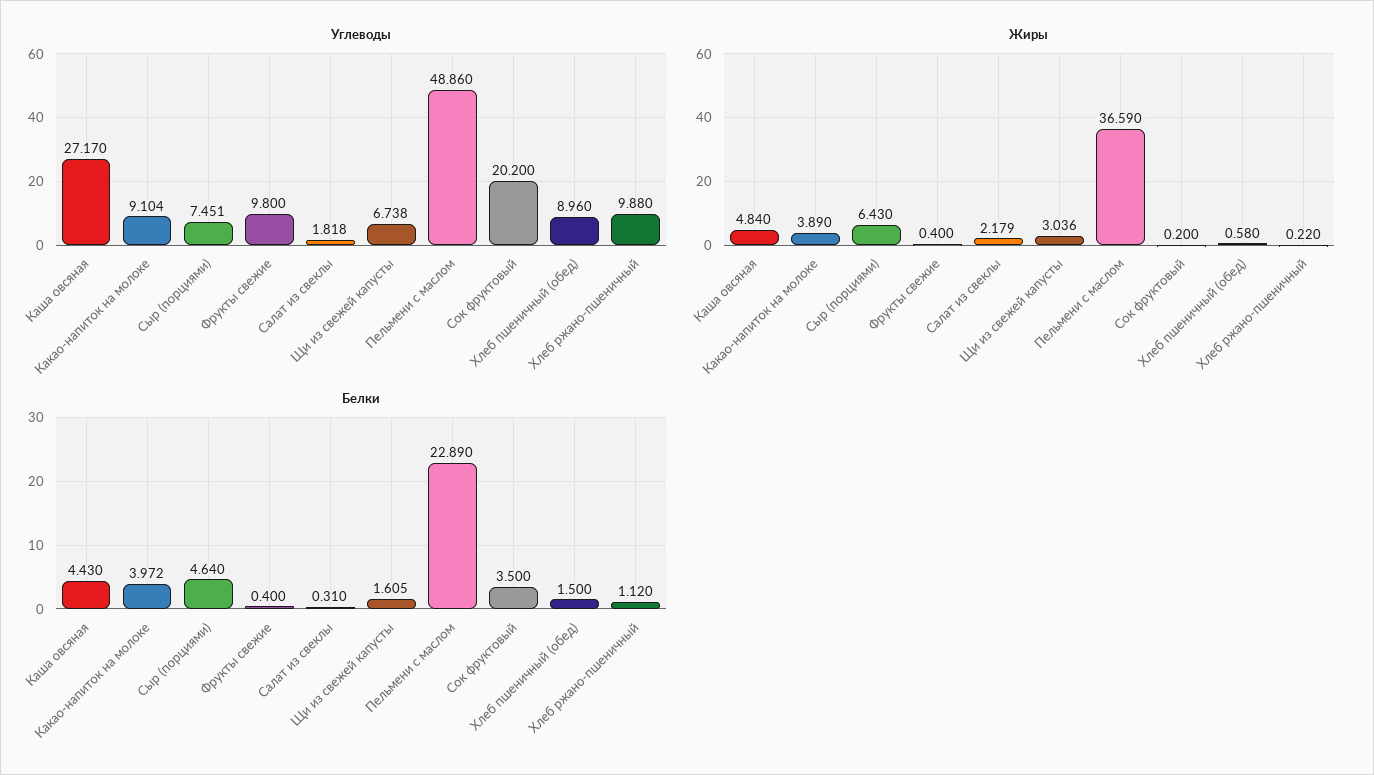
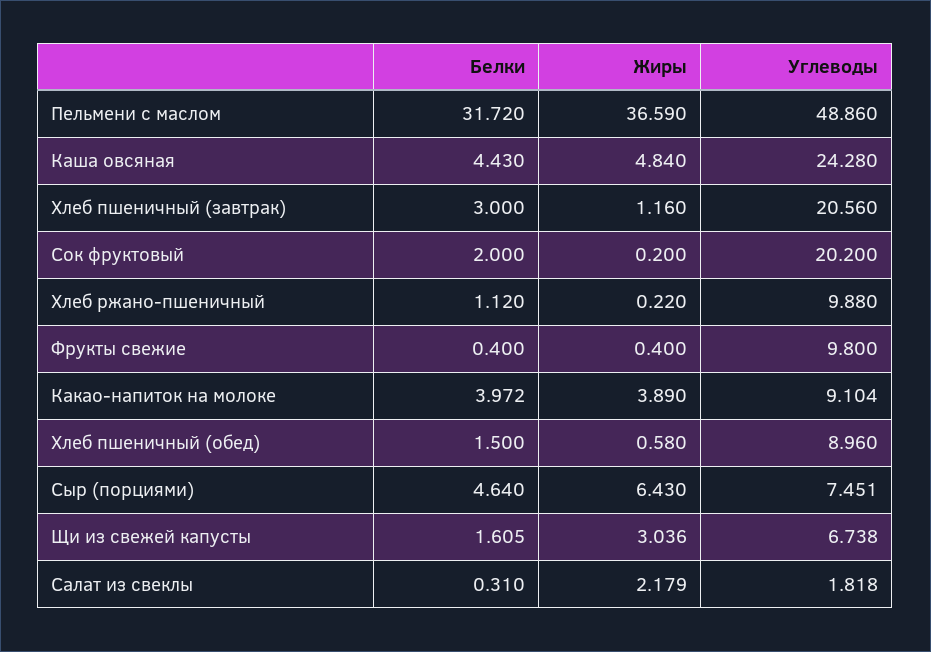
Углеводы, Каша овсяная: 27.17 -> 24.28
Белки, Пельмени с маслом: 22.89 -> 31.72
Белки, Сок фруктовый: 3.5 -> 2
Белки, Хлеб пшеничный (завтрак): none -> 3
Жиры, Хлеб пшеничный (завтрак): none -> 1.16
Углеводы, Хлеб пшеничный (завтрак): none -> 20.56

